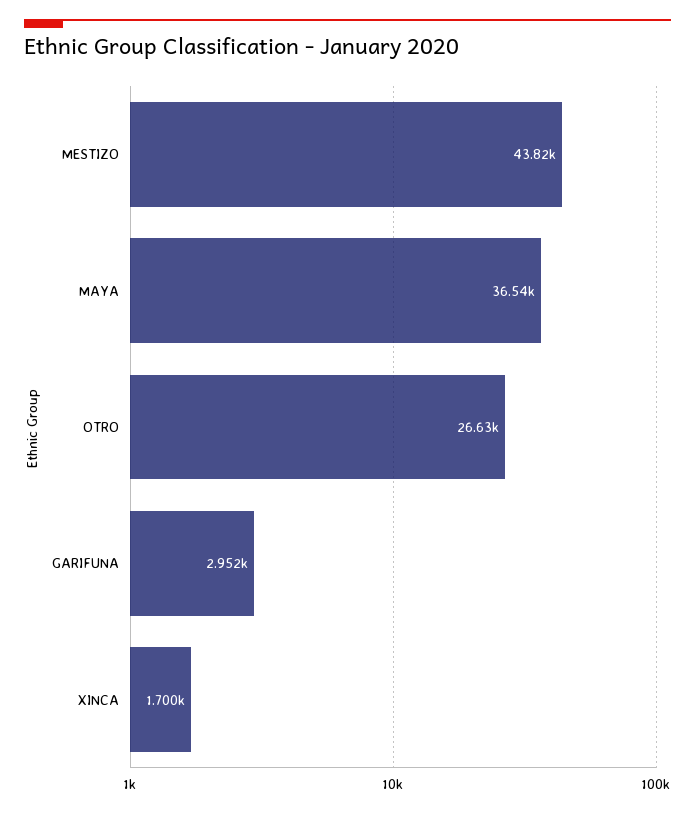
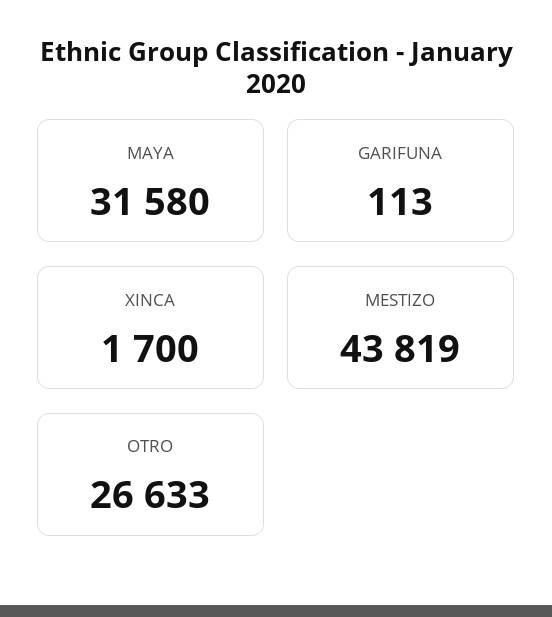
MAYA: 36540 -> 31580
GARIFUNA: 2952 -> 113

